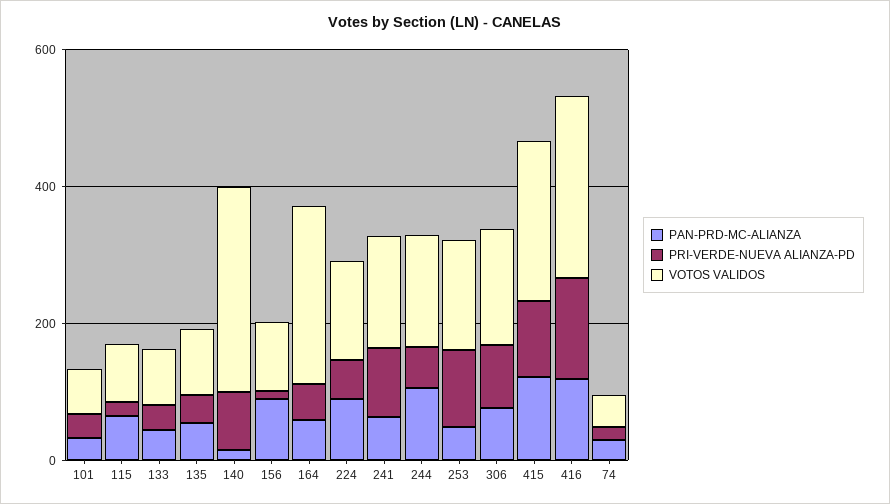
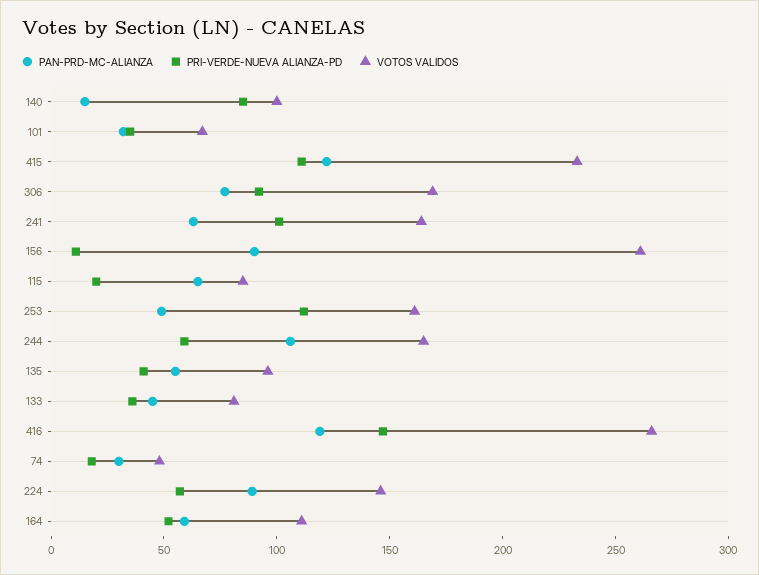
VOTOS VALIDOS, 140: 300 -> 100
VOTOS VALIDOS, 156: 100 -> 260
VOTOS VALIDOS, 164: 250 -> 110

